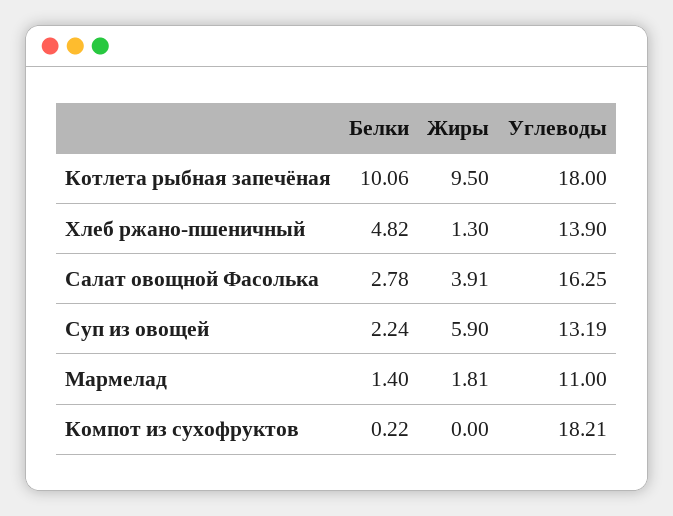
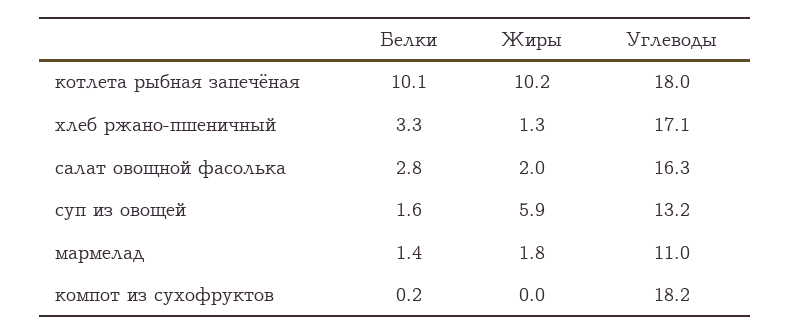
Жиры, Котлета рыбная запечёная: 9.5 -> 10.2
Белки, Хлеб ржано-пшеничный: 4.82 -> 3.3
Углеводы, Хлеб ржано-пшеничный: 13.9 -> 17.1
Жиры, Салат овощной Фасолька: 3.91 -> 2
Белки, Суп из овощей: 2.24 -> 1.6

